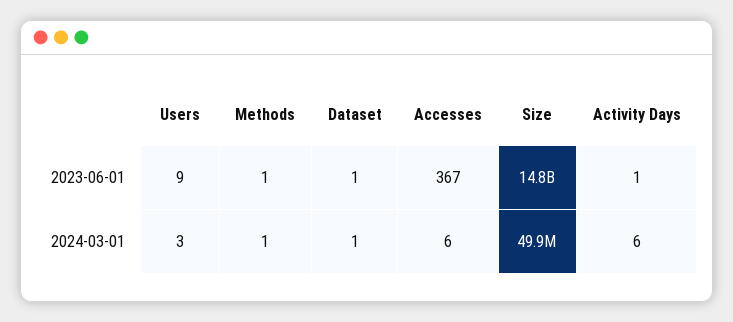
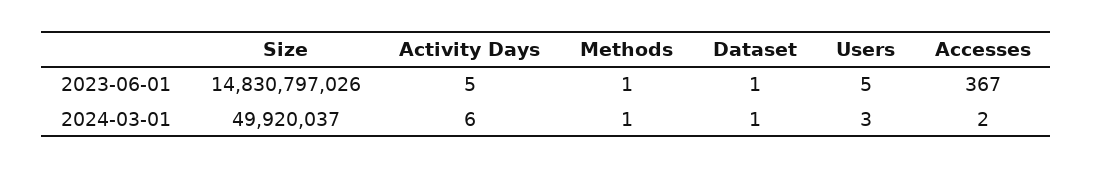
Users, 2023-06-01: 9 -> 5
Activity Days, 2023-06-01: 1 -> 5
Accesses, 2024-03-01: 6 -> 2

